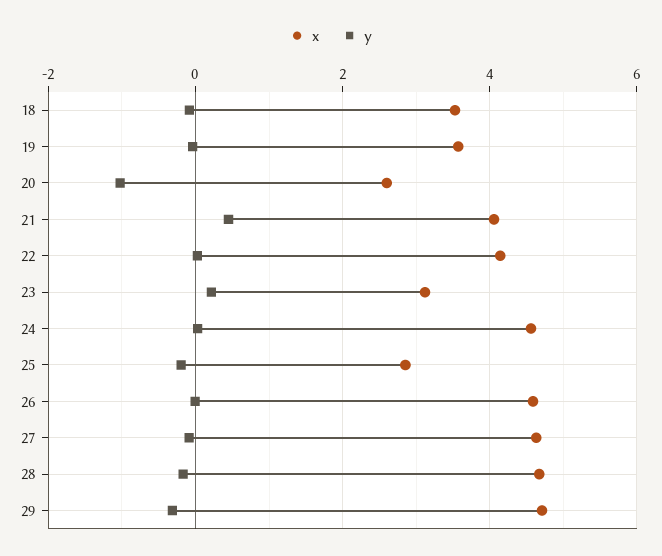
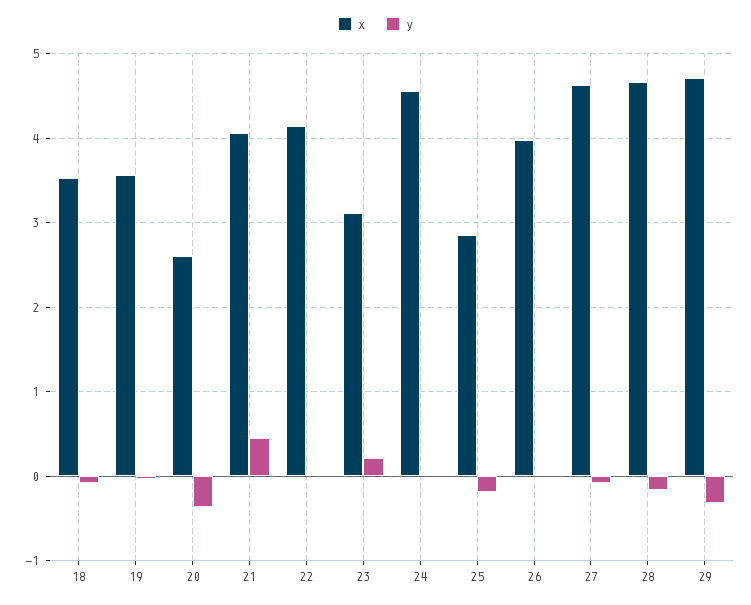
y, 20: -1 -> -0.4
x, 26: 4.6 -> 4

